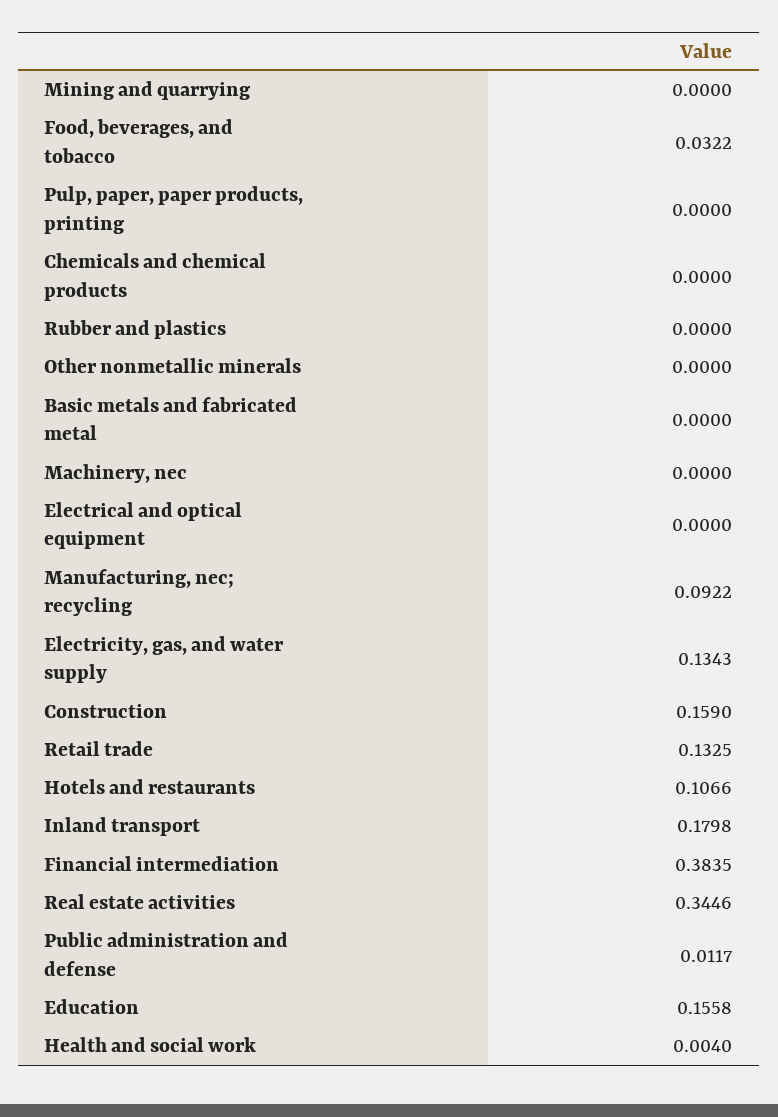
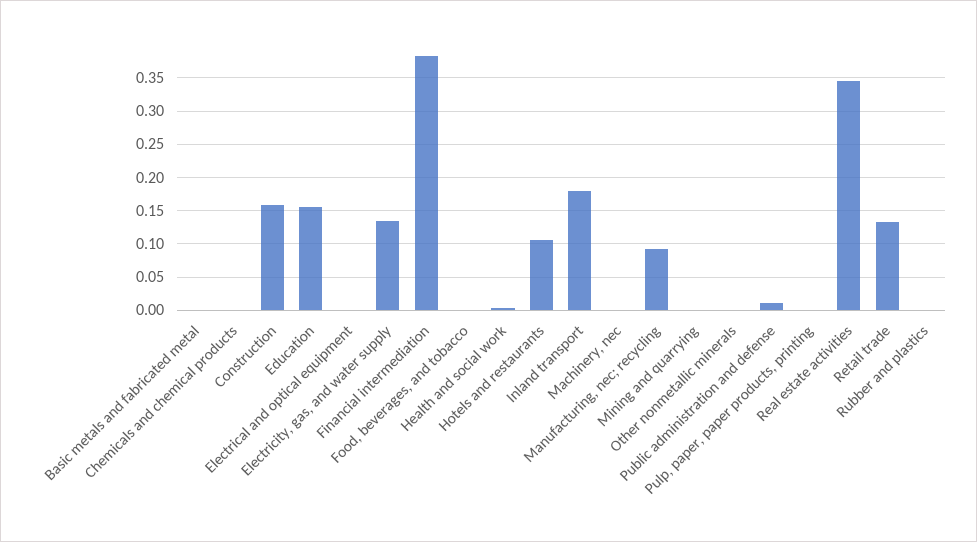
Food, beverages, and tobacco: 0.0322 -> 0

